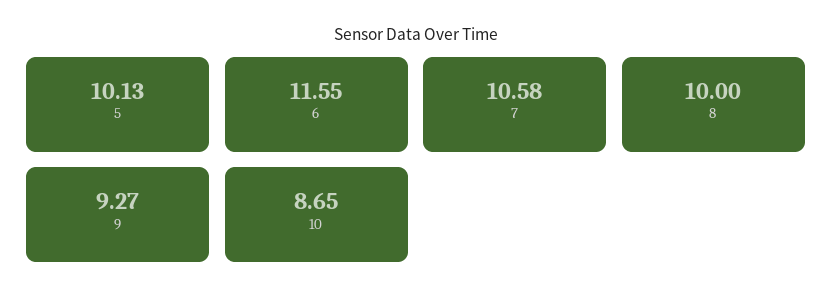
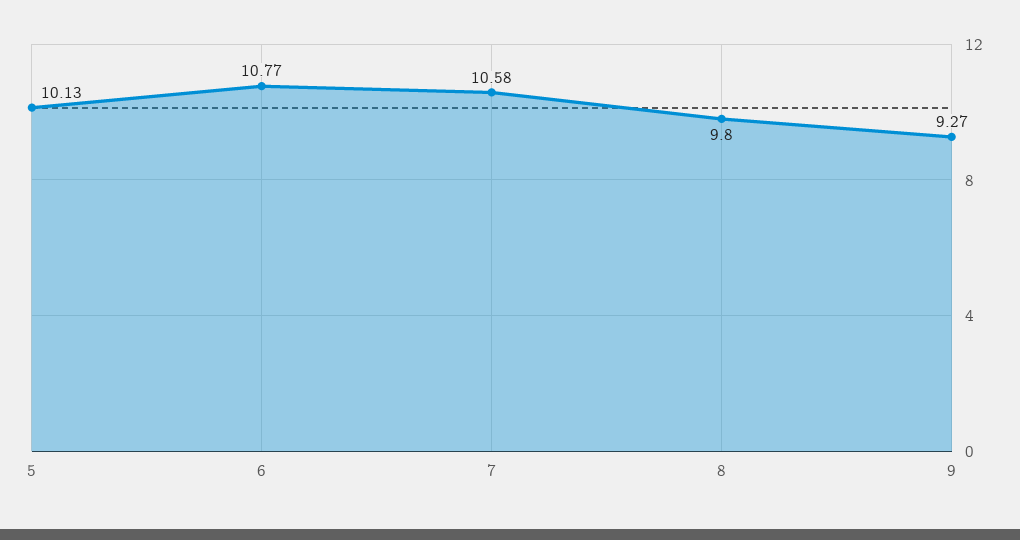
6: 11.55 -> 10.77
8: 10 -> 9.8
10: 8.65 -> none

